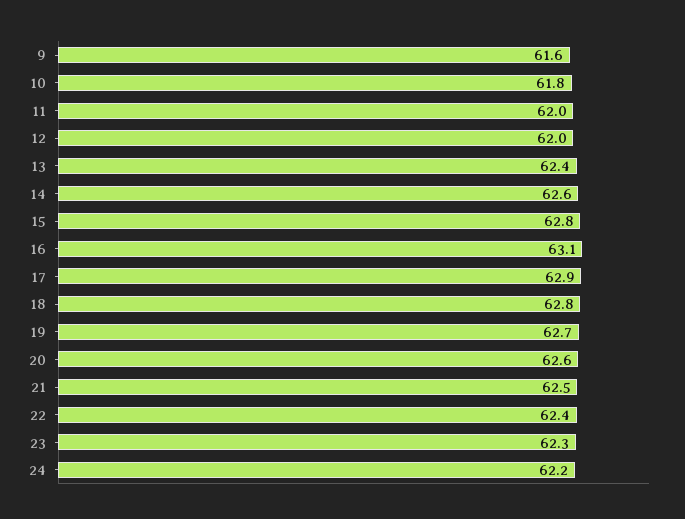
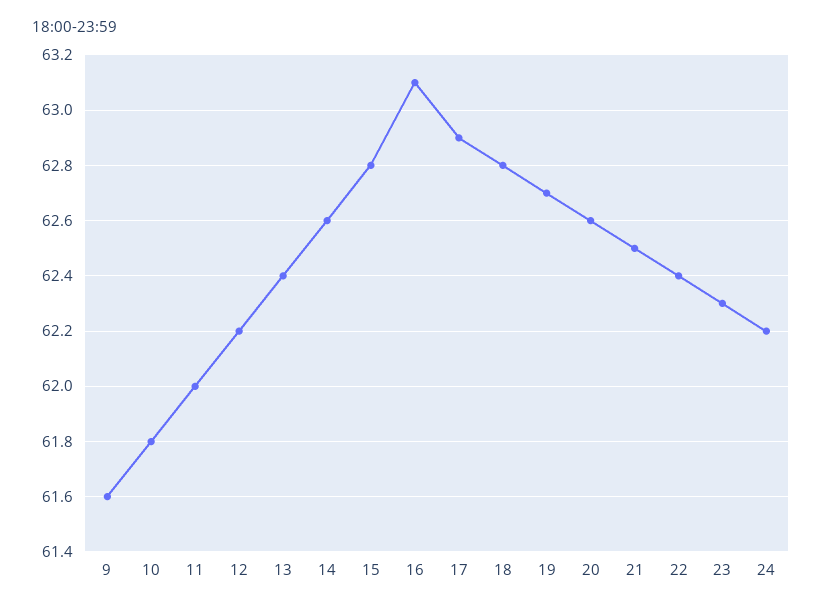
12: 62 -> 62.2

